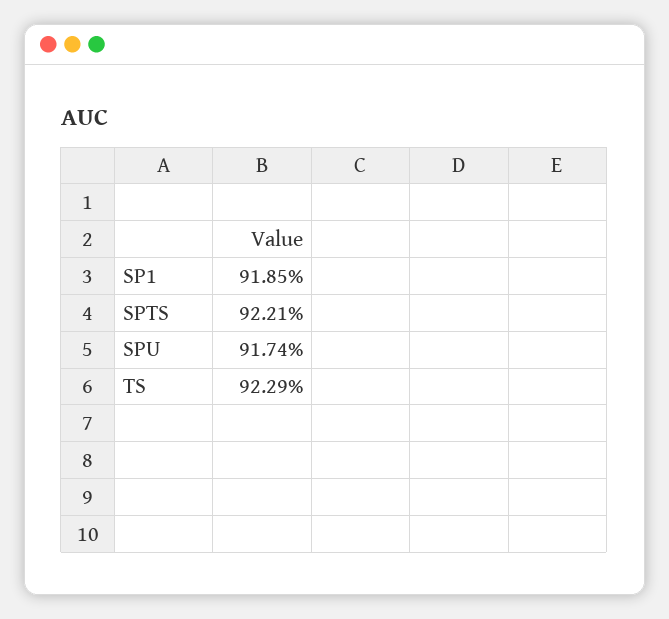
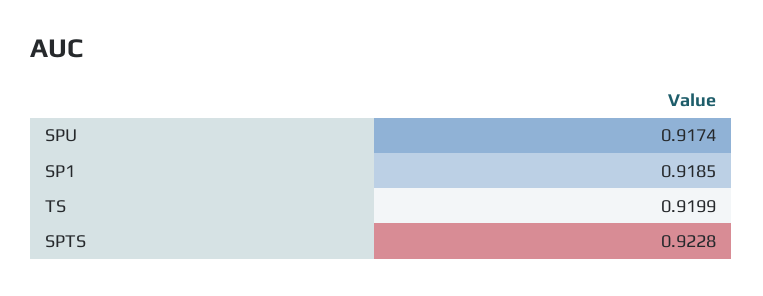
SPTS: 0.9221 -> 0.9228
TS: 0.9229 -> 0.9199

